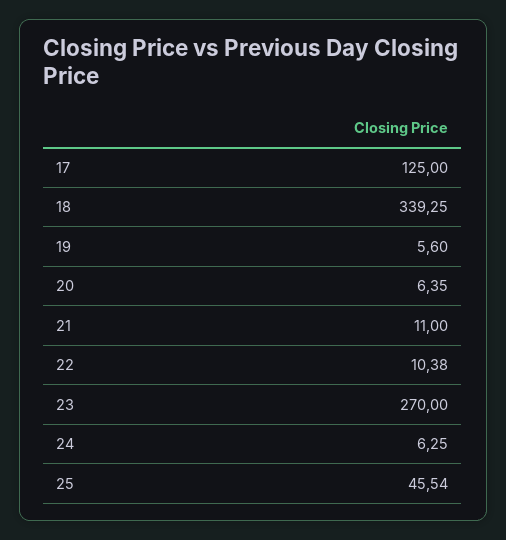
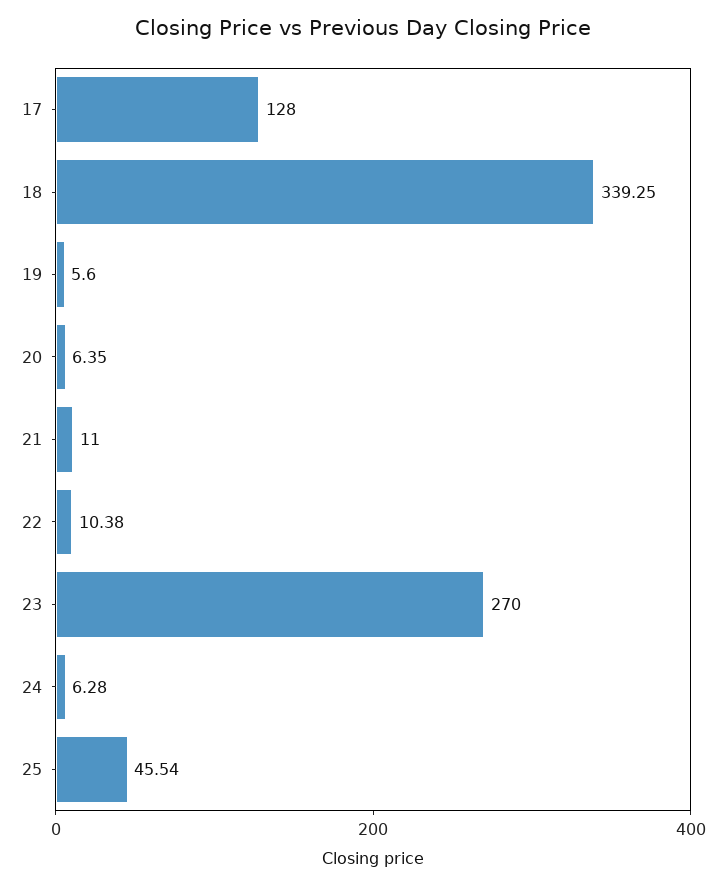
17: 125 -> 128
24: 6.25 -> 6.28

